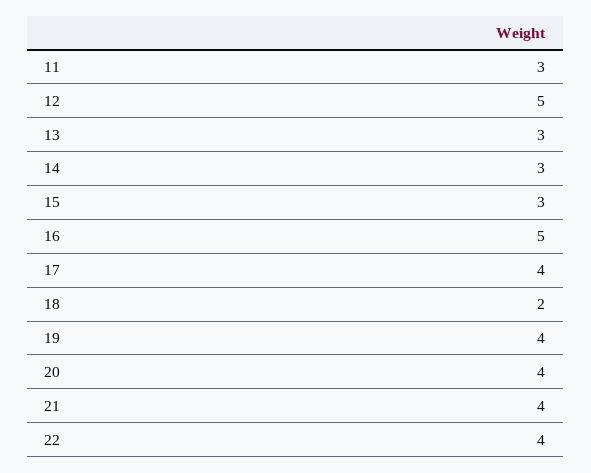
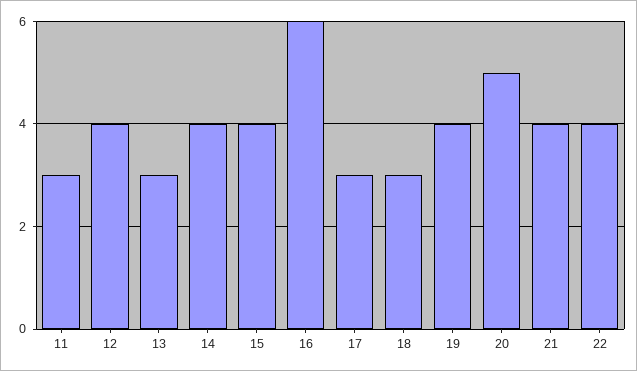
12: 5 -> 4
14: 3 -> 4
15: 3 -> 4
16: 5 -> 6
17: 4 -> 3
18: 2 -> 3
20: 4 -> 5

